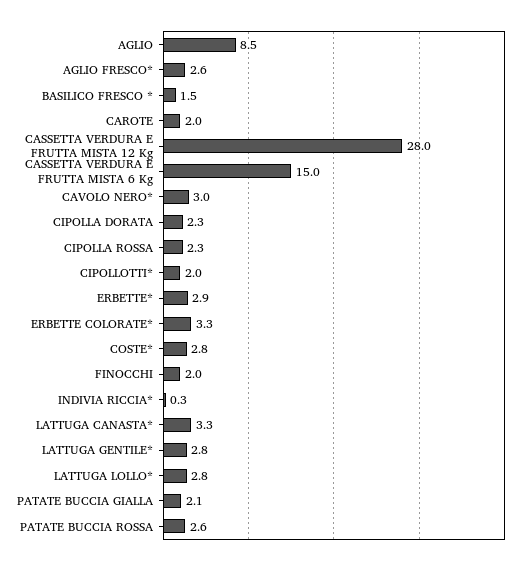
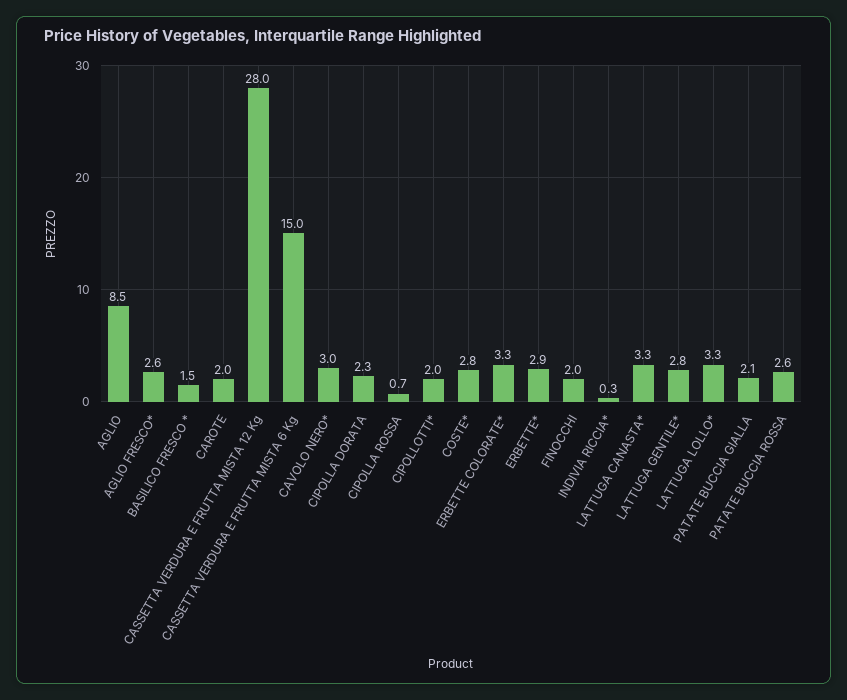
CIPOLLA ROSSA: 2.3 -> 0.7
LATTUGA LOLLO*: 2.8 -> 3.3

